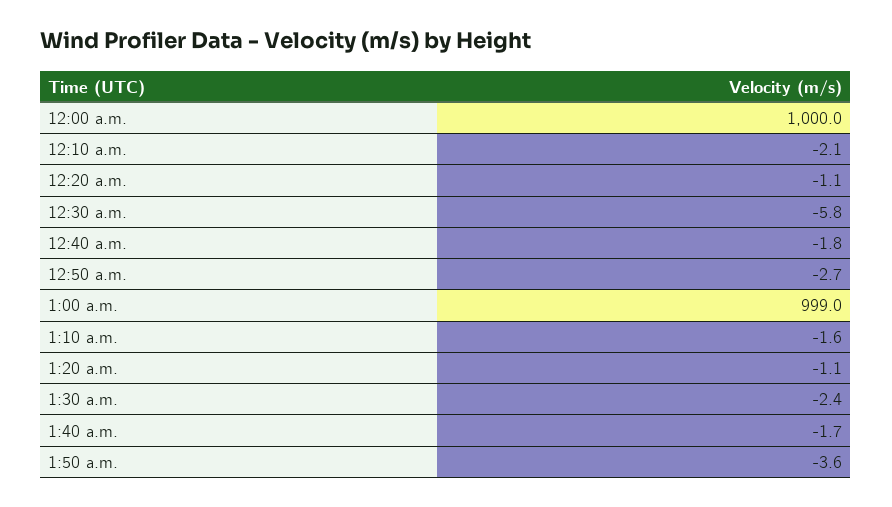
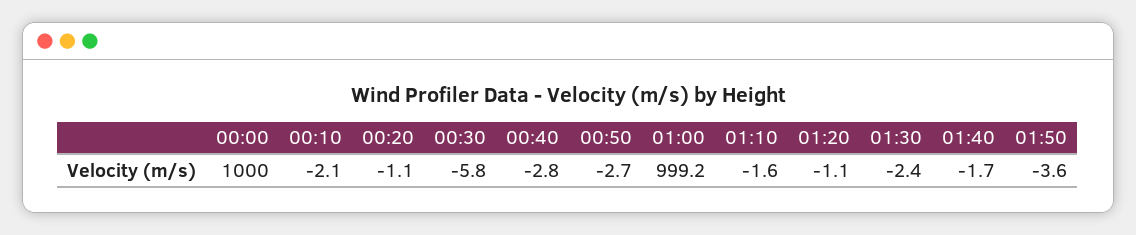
12:40 a.m.: -1.8 -> -2.8
1:00 a.m.: 999 -> 999.2

